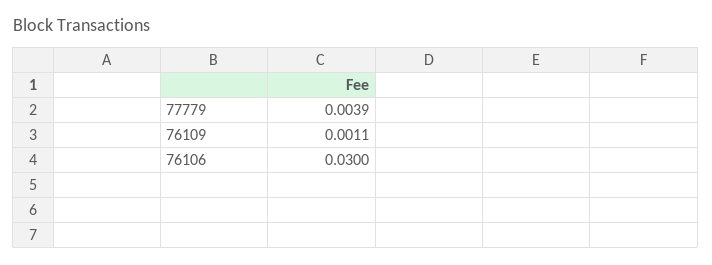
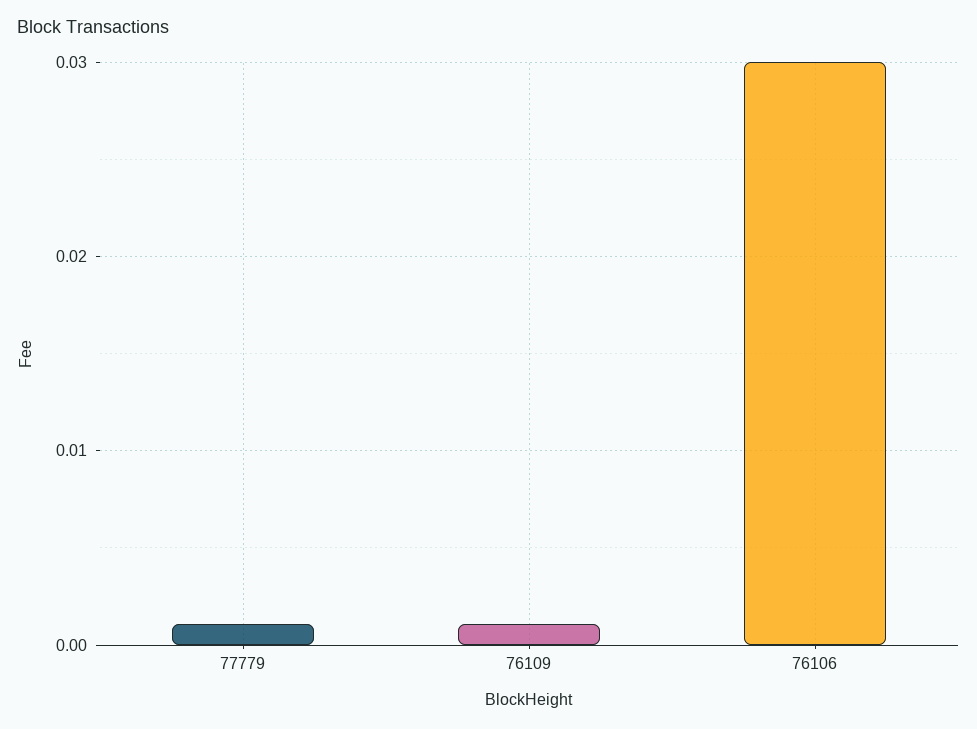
77779: 0.0039 -> 0.001

